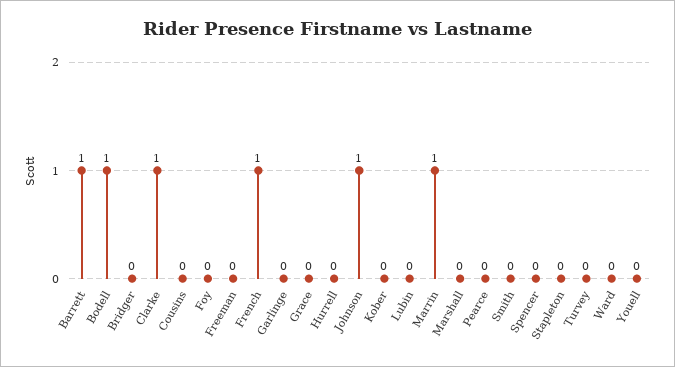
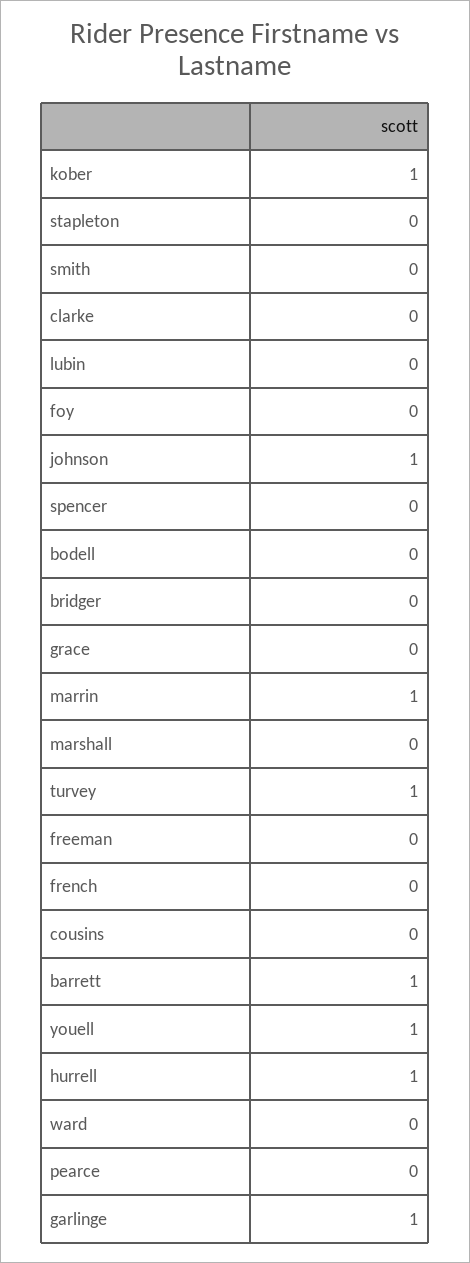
Bodell: 1 -> 0
Clarke: 1 -> 0
French: 1 -> 0
Garlinge: 0 -> 1
Hurrell: 0 -> 1
Kober: 0 -> 1
Turvey: 0 -> 1
Youell: 0 -> 1

